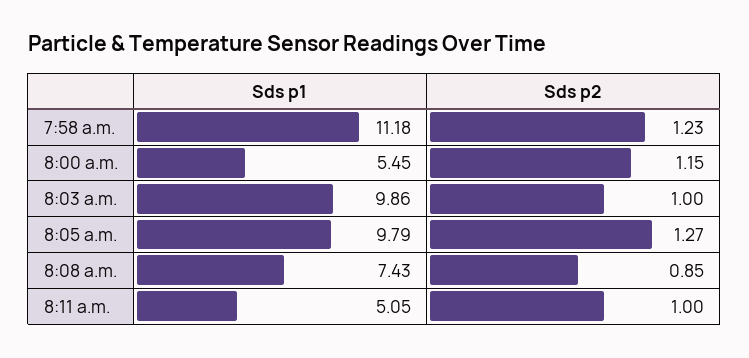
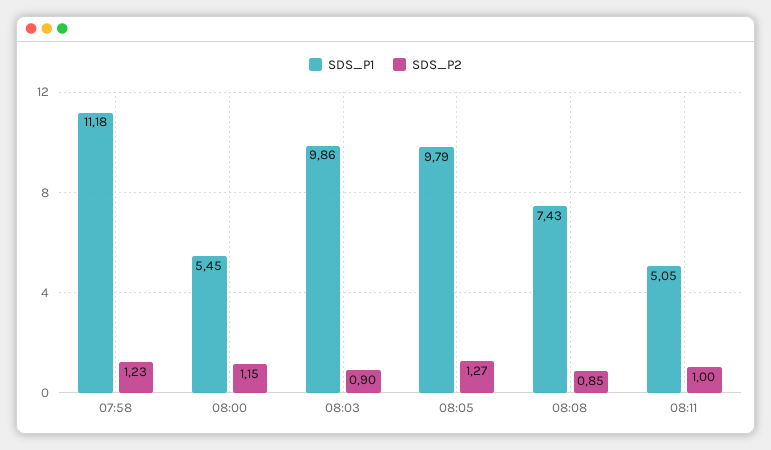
Sds p2, 8:03 a.m.: 1 -> 0.9

